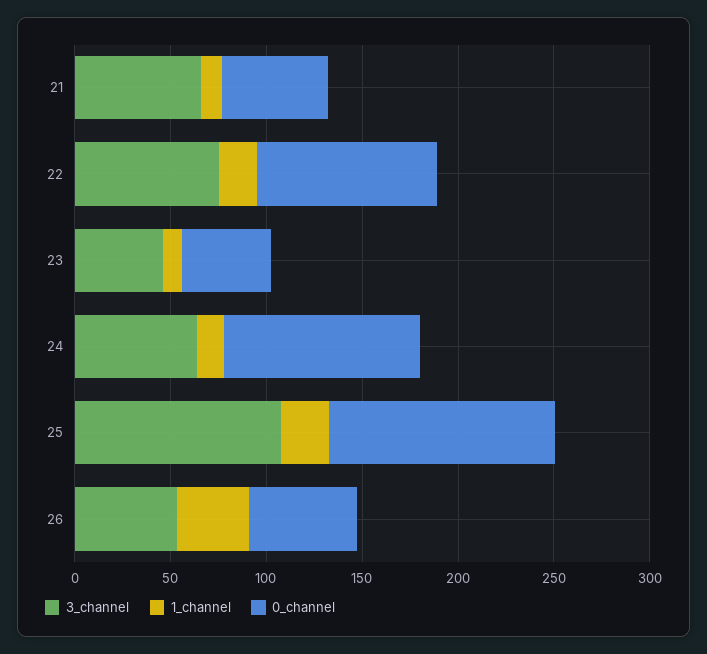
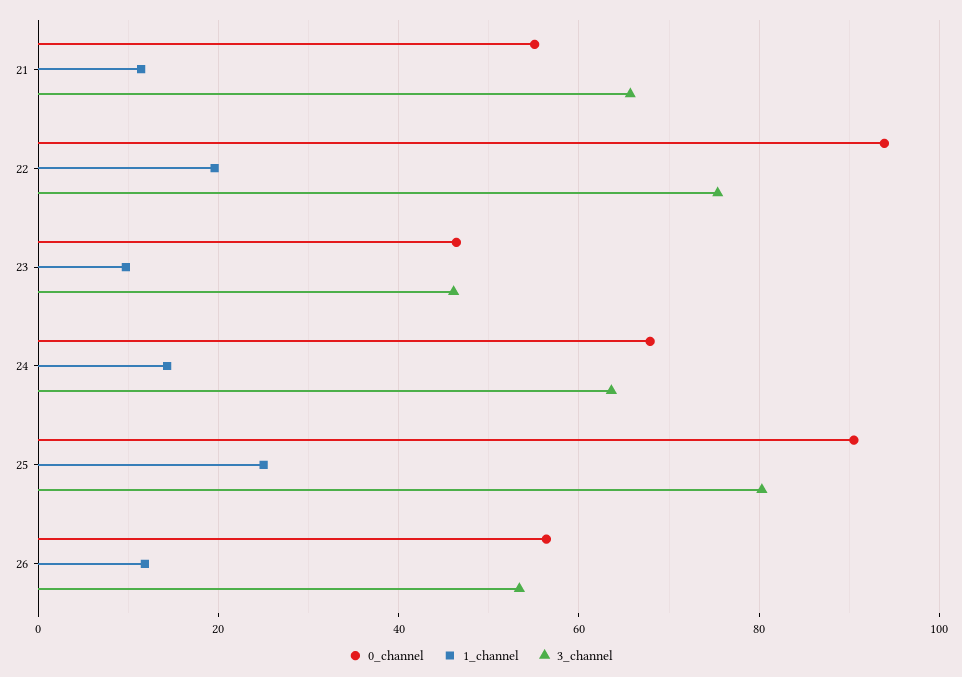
0_channel, 24: 100 -> 68
3_channel, 25: 110 -> 80
0_channel, 25: 120 -> 90
1_channel, 26: 40 -> 12

